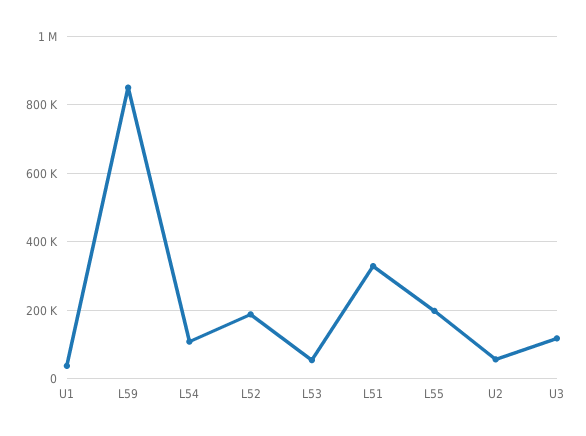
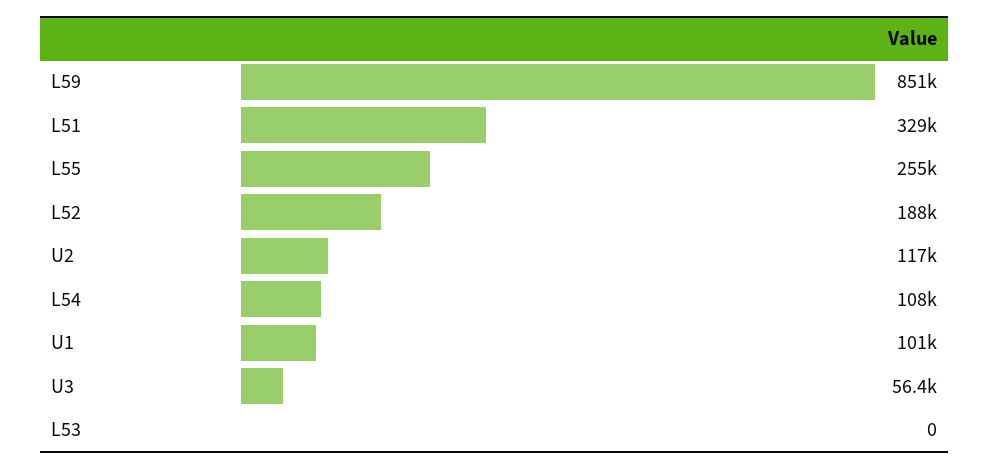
U1: 40000 -> 101000
L53: 60000 -> 0
L55: 200000 -> 255000
U2: 60000 -> 117000
U3: 120000 -> 56400

